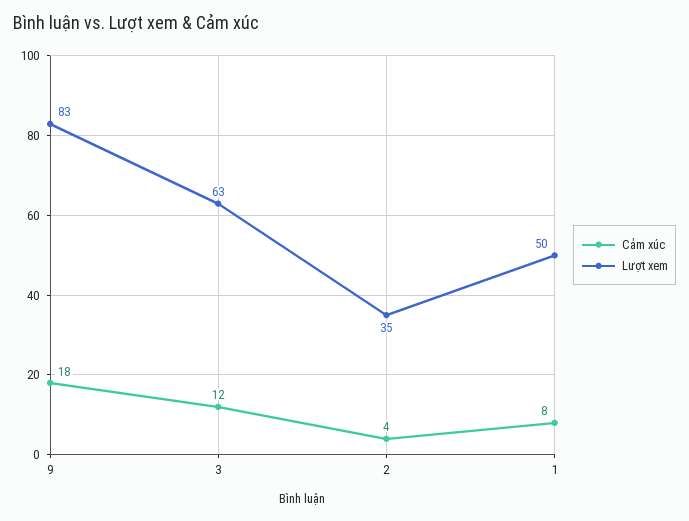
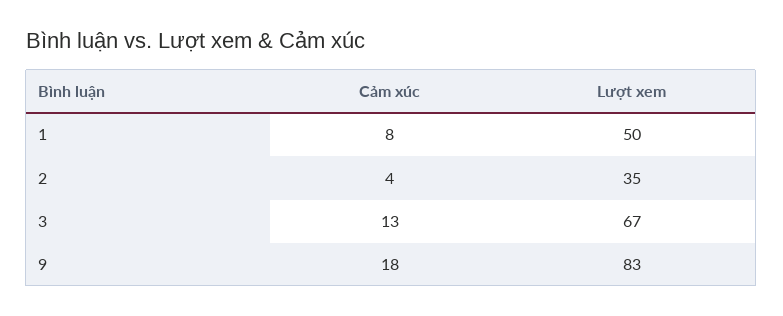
Cảm xúc, 3: 12 -> 13
Lượt xem, 3: 63 -> 67

